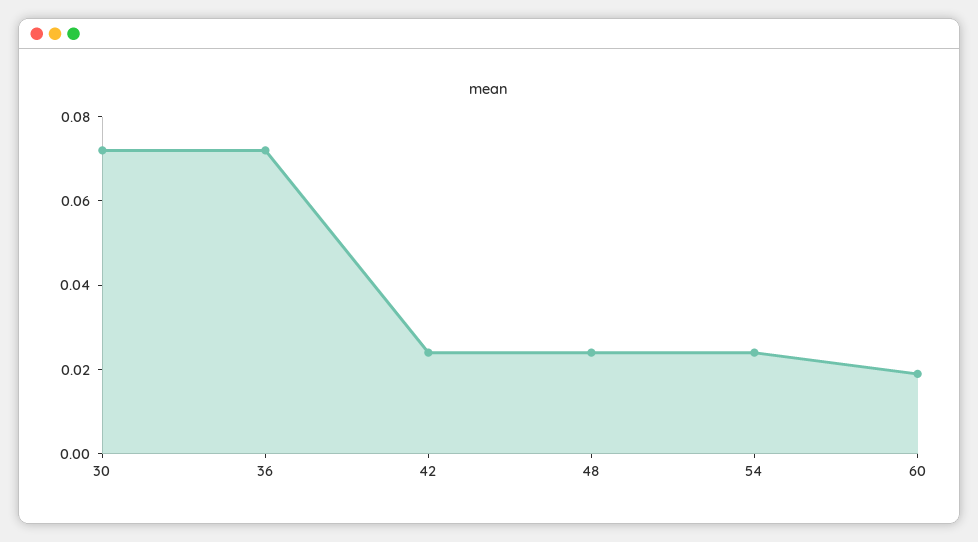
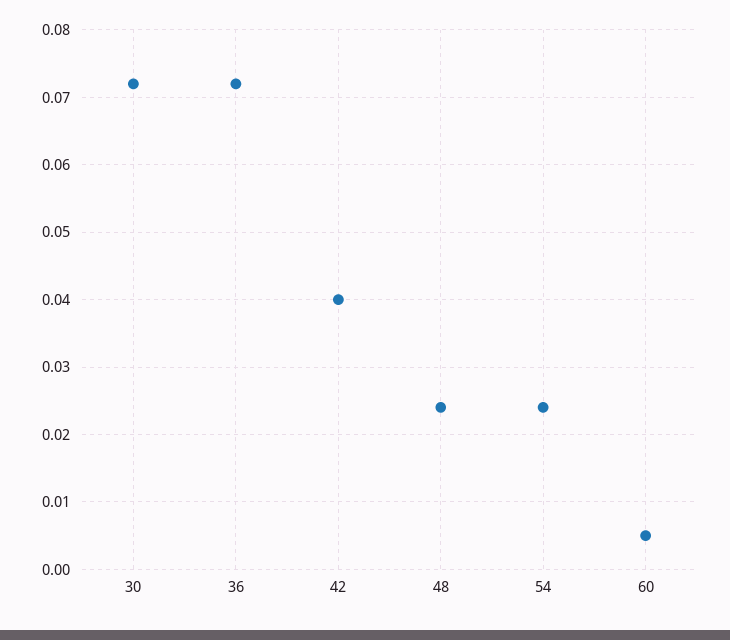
42: 0.025 -> 0.04
60: 0.02 -> 0.005

